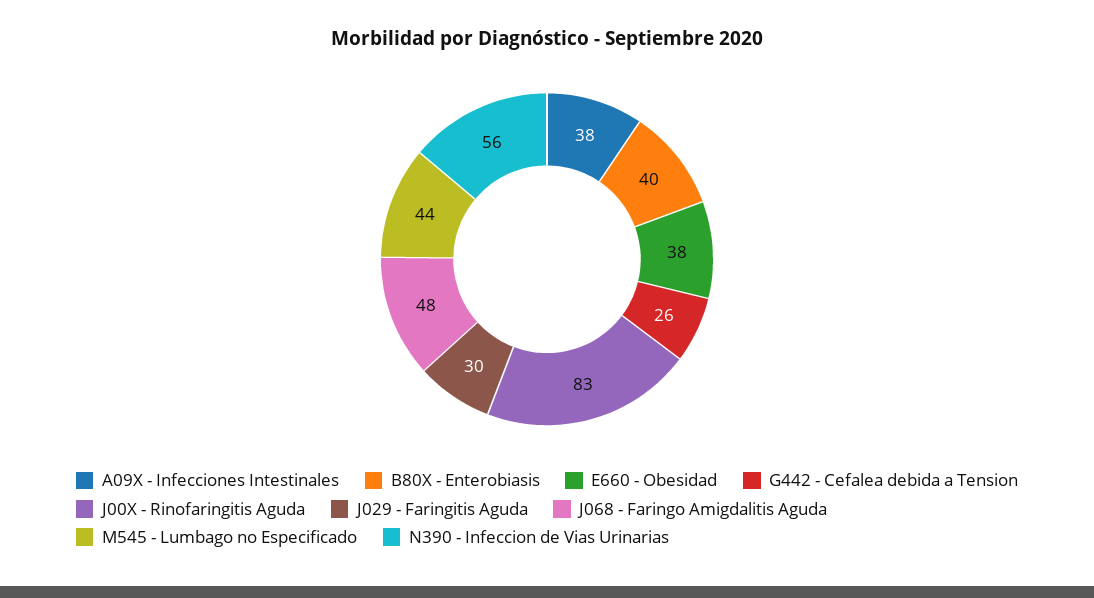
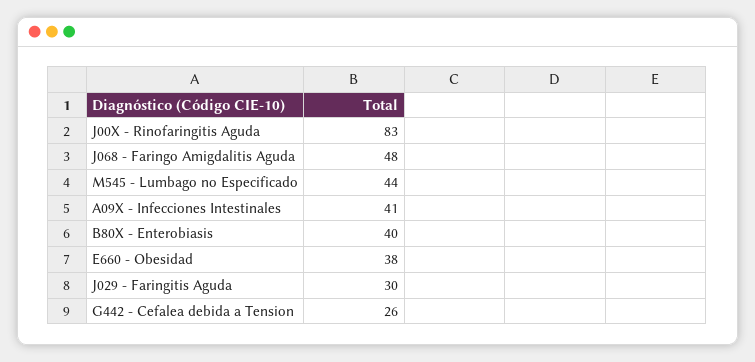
A09X - Infecciones Intestinales: 38 -> 41
N390 - Infeccion de Vias Urinarias: 56 -> none

